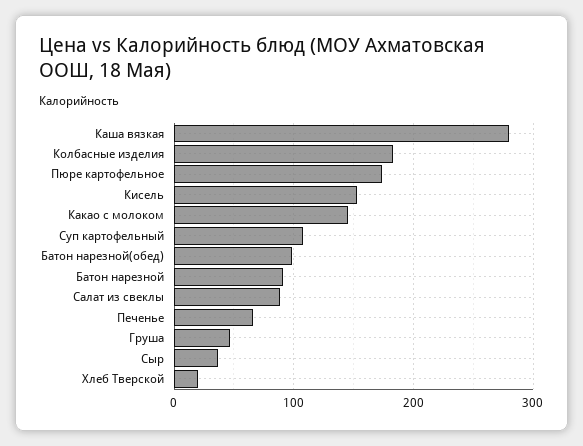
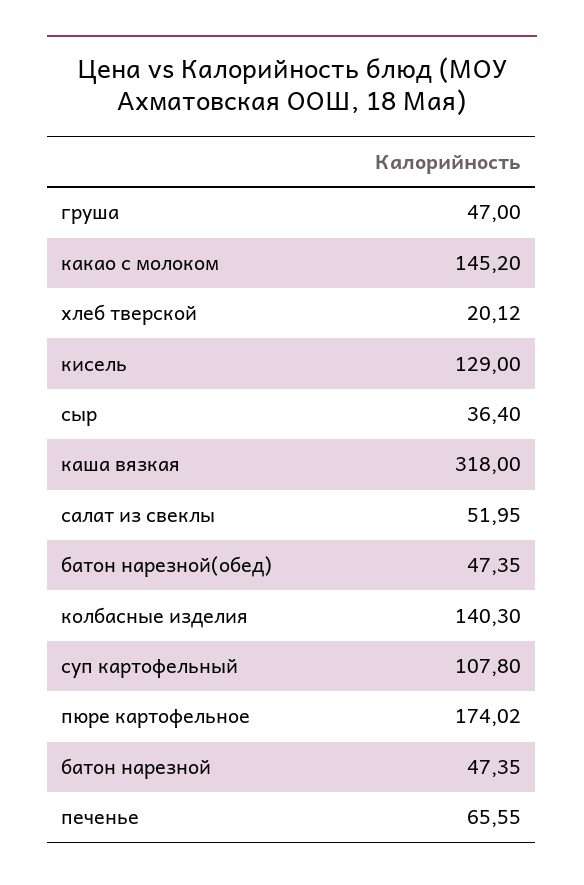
Каша вязкая: 280 -> 318
Колбасные изделия: 180 -> 140.3
Кисель: 150 -> 129
Батон нарезной(обед): 100 -> 47.35
Батон нарезной: 90 -> 47.35
Салат из свеклы: 90 -> 51.95

